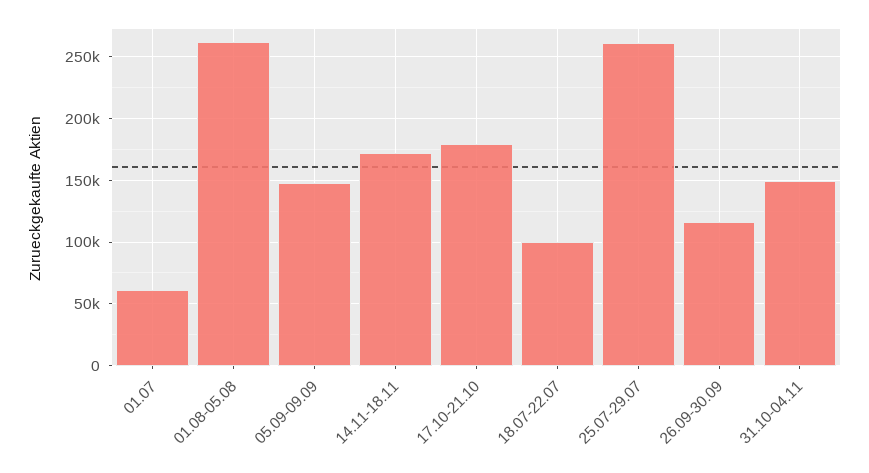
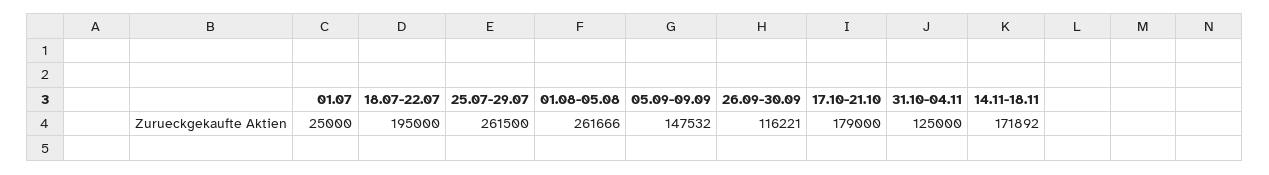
01.07: 60000 -> 25000
18.07-22.07: 100000 -> 195000
31.10-04.11: 150000 -> 125000

